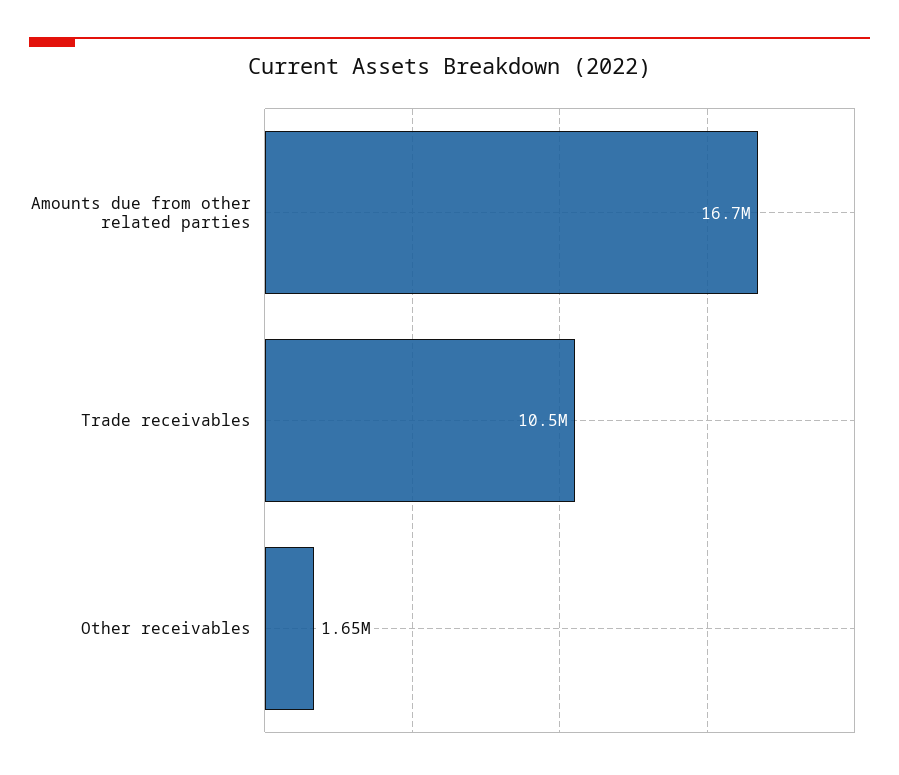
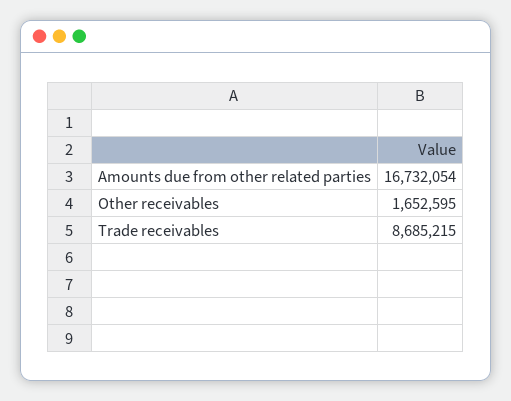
Trade receivables: 10500000 -> 8685215

